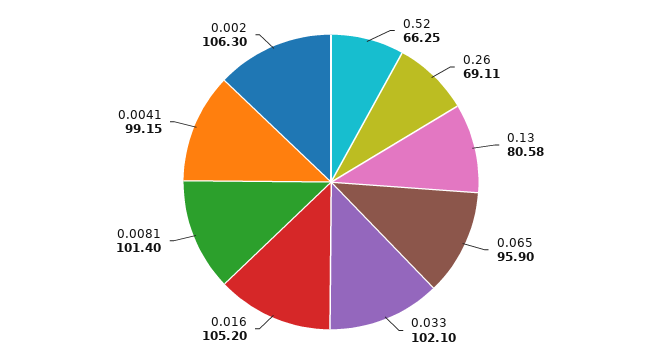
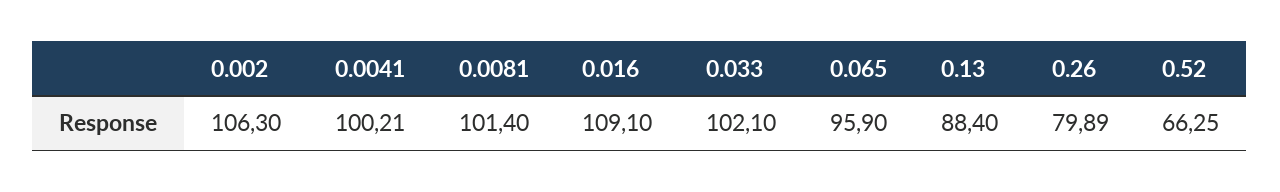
0.26: 69.11 -> 79.89
0.13: 80.58 -> 88.4
0.016: 105.2 -> 109.1
0.0041: 99.15 -> 100.21

